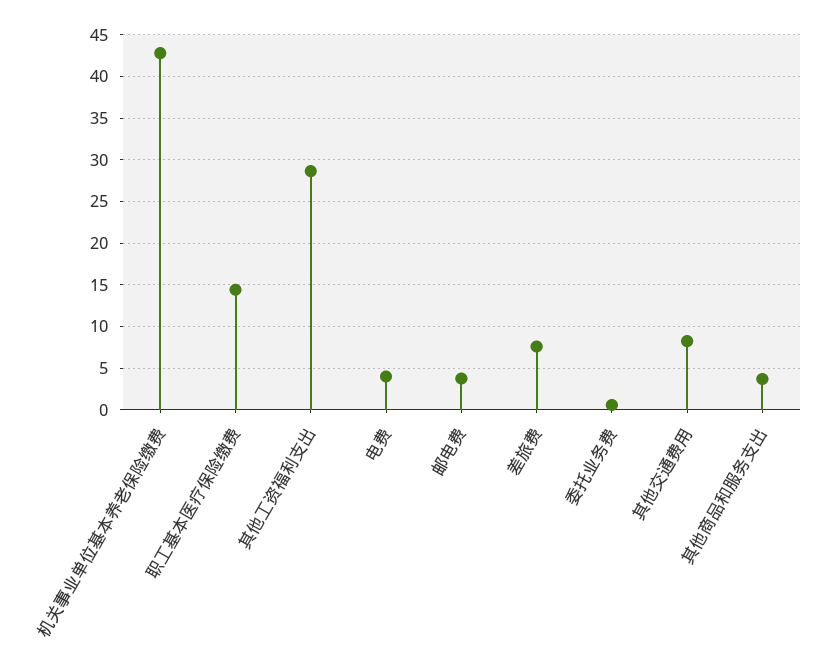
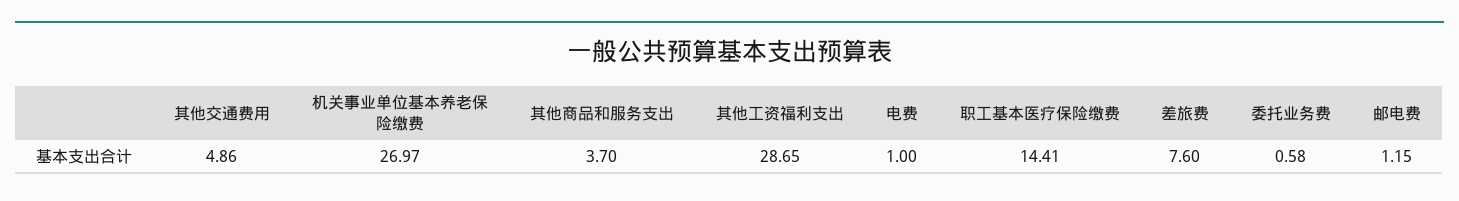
机关事业单位基本养老保险缴费: 43 -> 26.97
电费: 4 -> 1
邮电费: 4 -> 1.15
其他交通费用: 8 -> 4.86

